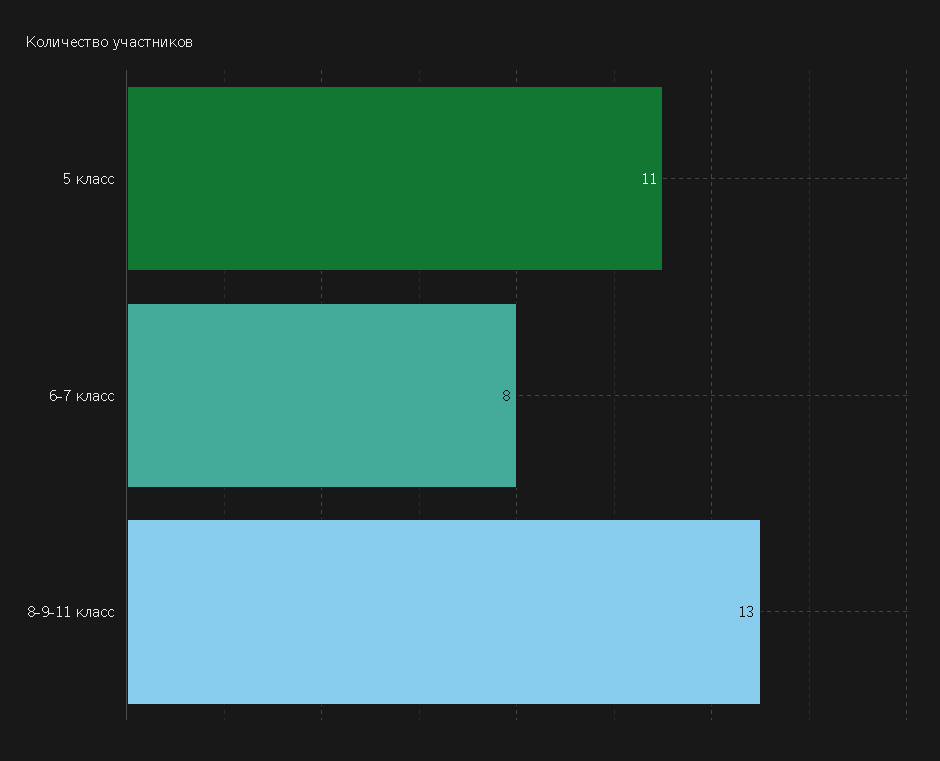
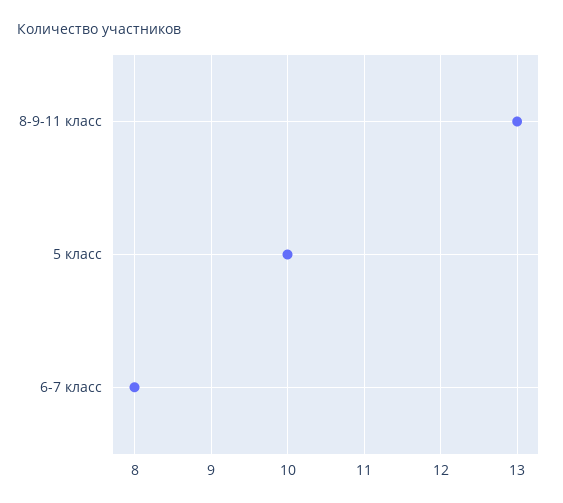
5 класс: 11 -> 10

